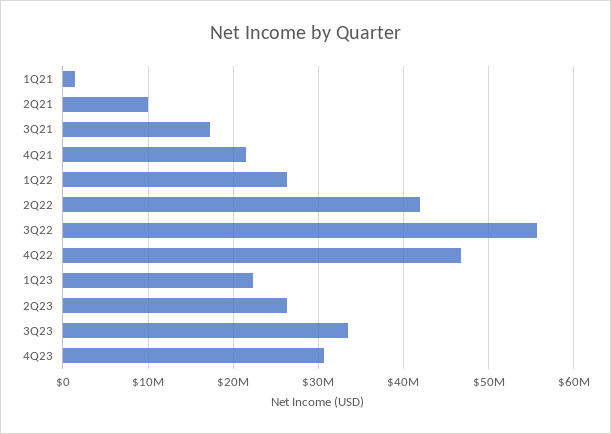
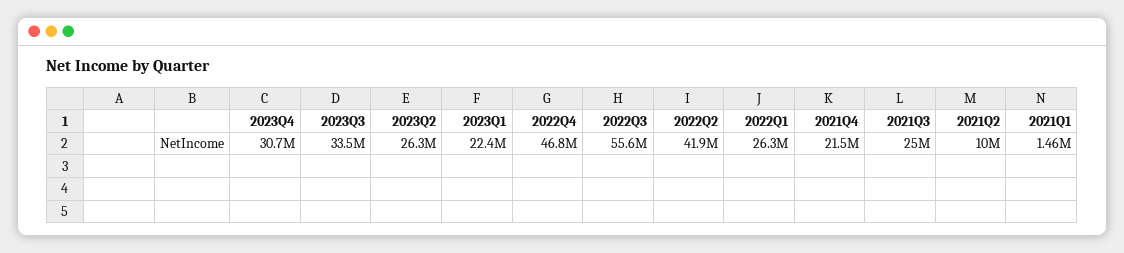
3Q21: 17000000 -> 25000000

